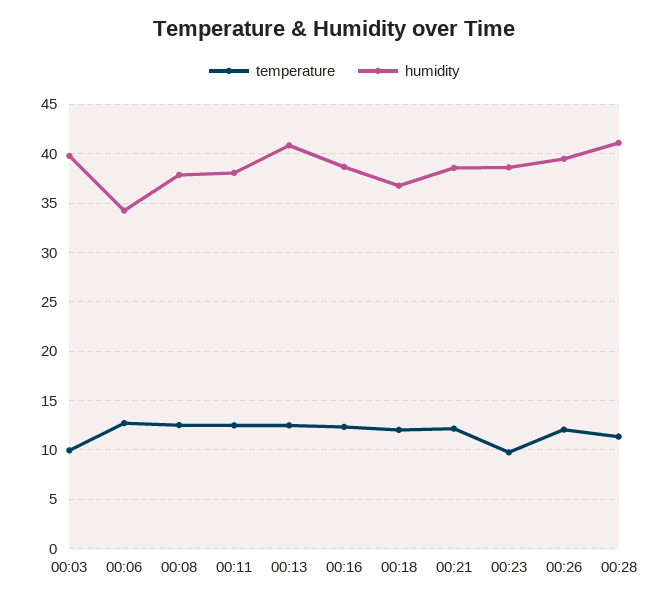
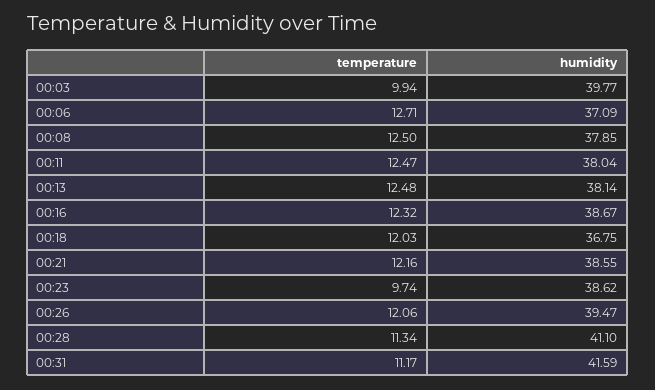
humidity, 00:06: 34 -> 37.09
humidity, 00:13: 41 -> 38.14
temperature, 00:31: none -> 11.17
humidity, 00:31: none -> 41.59

